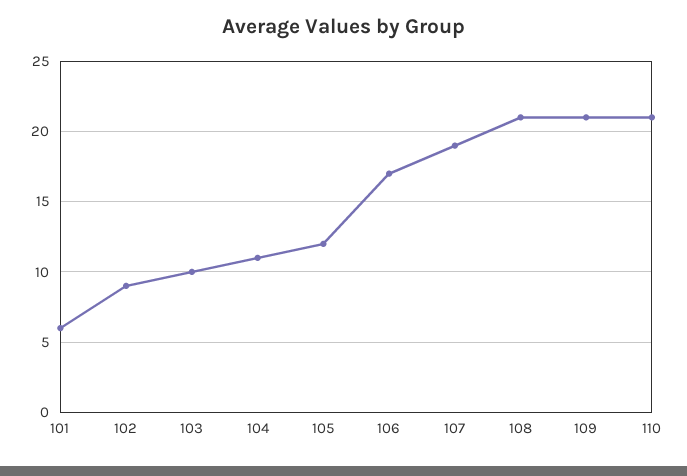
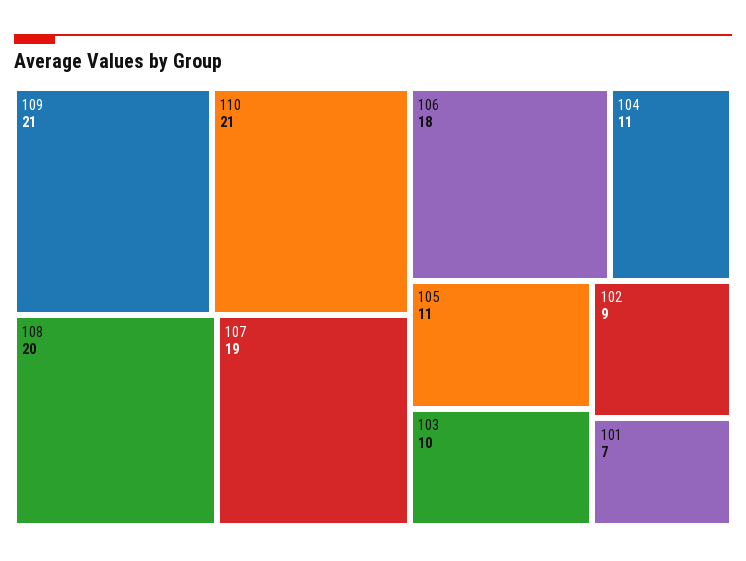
101: 6 -> 7
105: 12 -> 11
106: 17 -> 18
108: 21 -> 20

